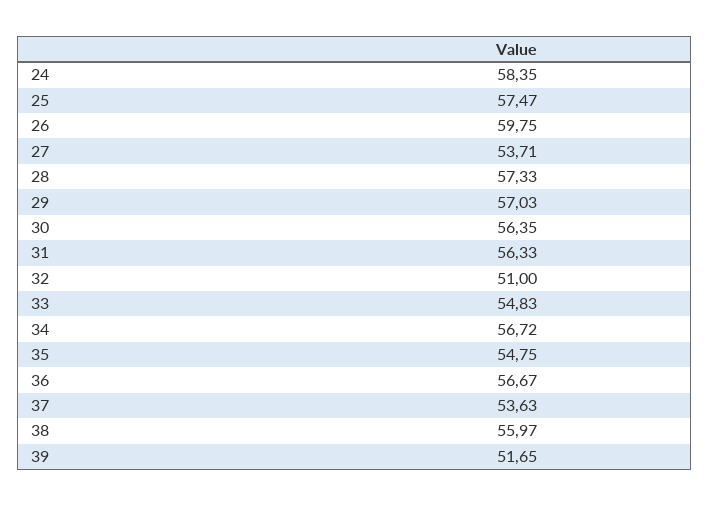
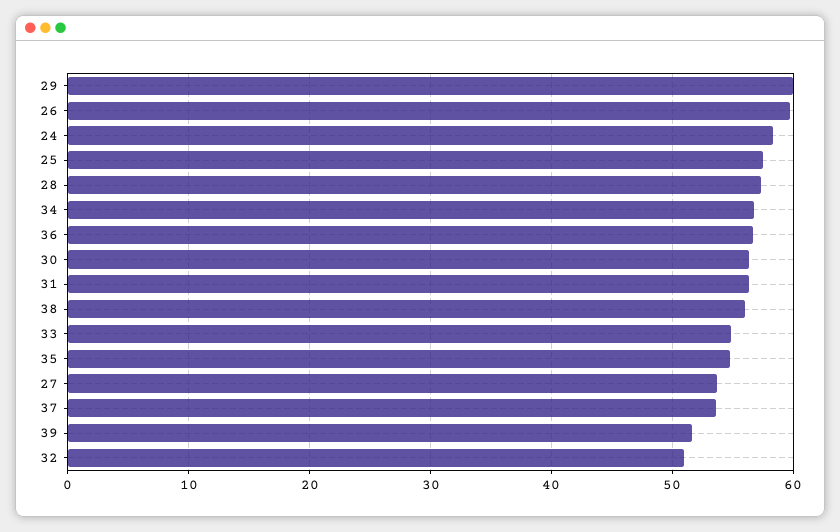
29: 57.03 -> 60

